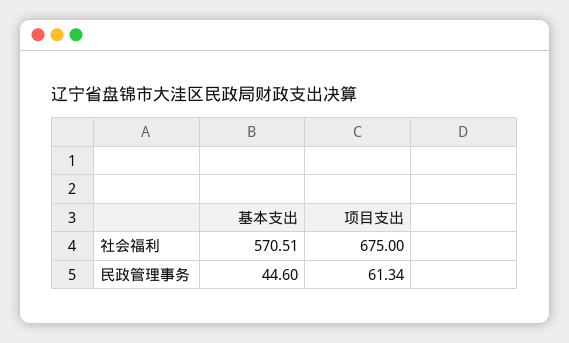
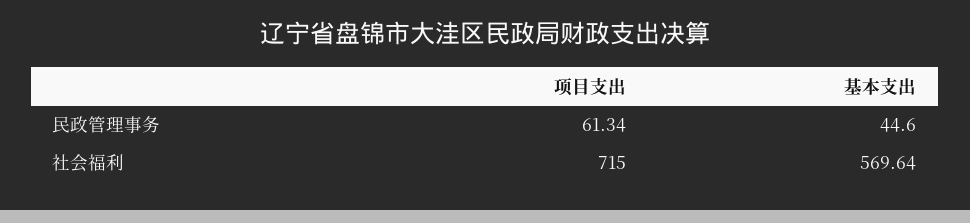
基本支出, 社会福利: 570.51 -> 569.64
项目支出, 社会福利: 675 -> 715

